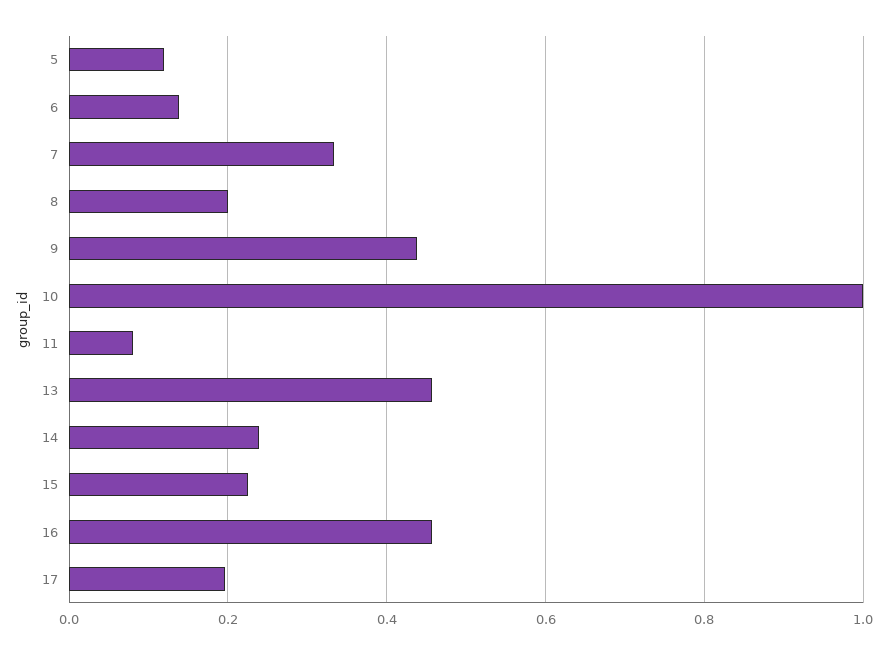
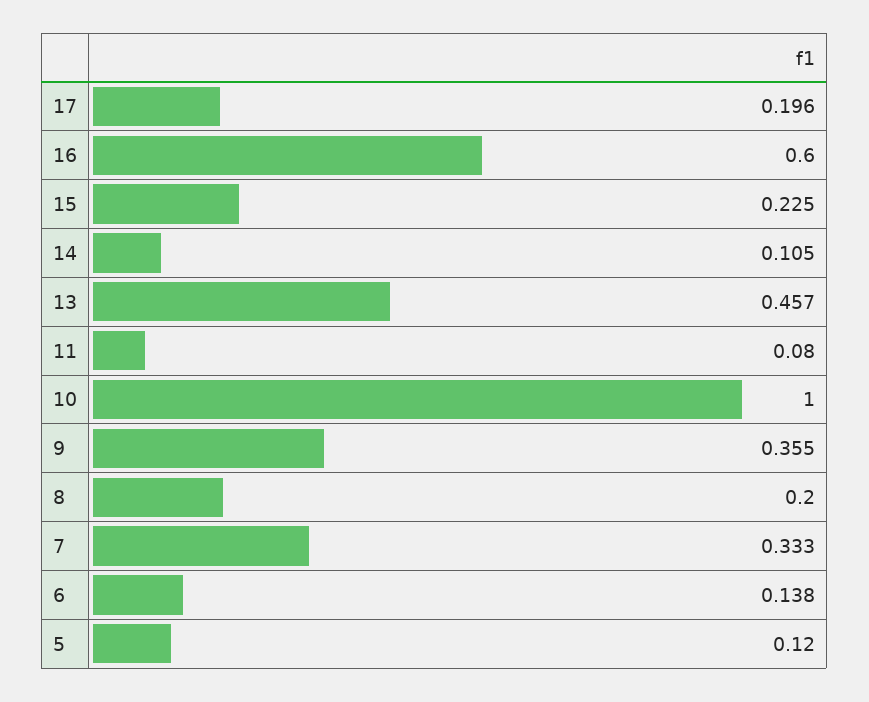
9: 0.44 -> 0.355
14: 0.24 -> 0.105
16: 0.46 -> 0.6

